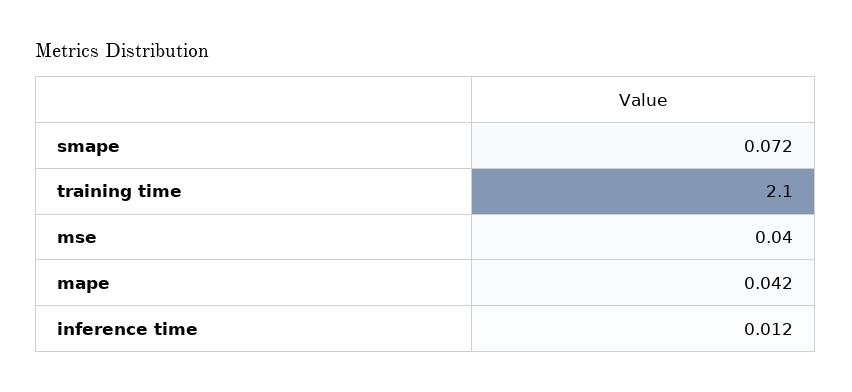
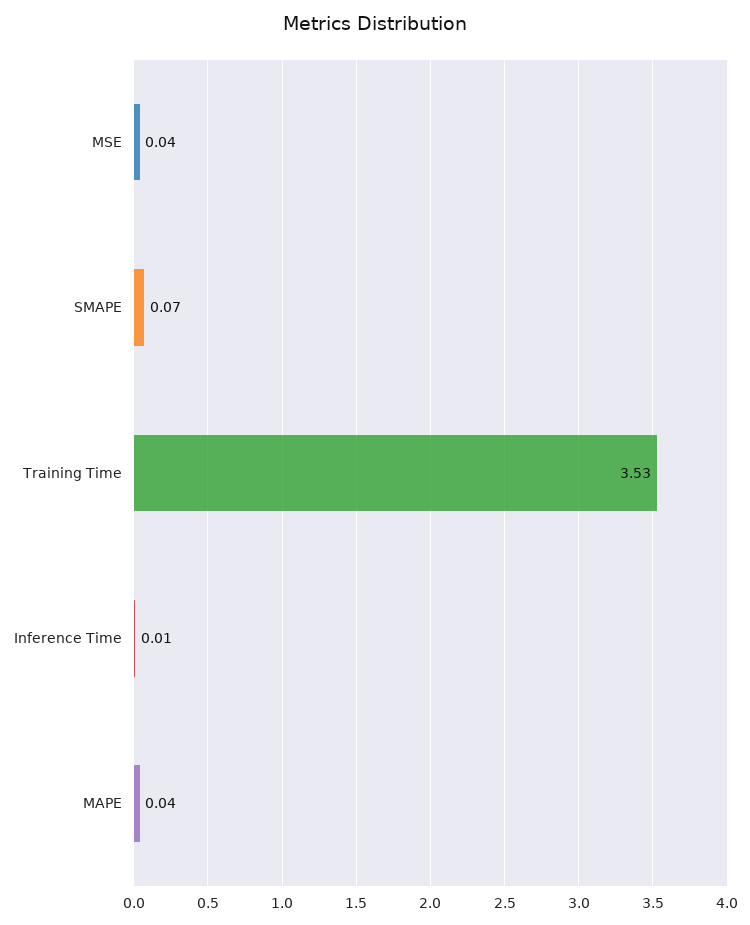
training time: 2.1 -> 3.53

